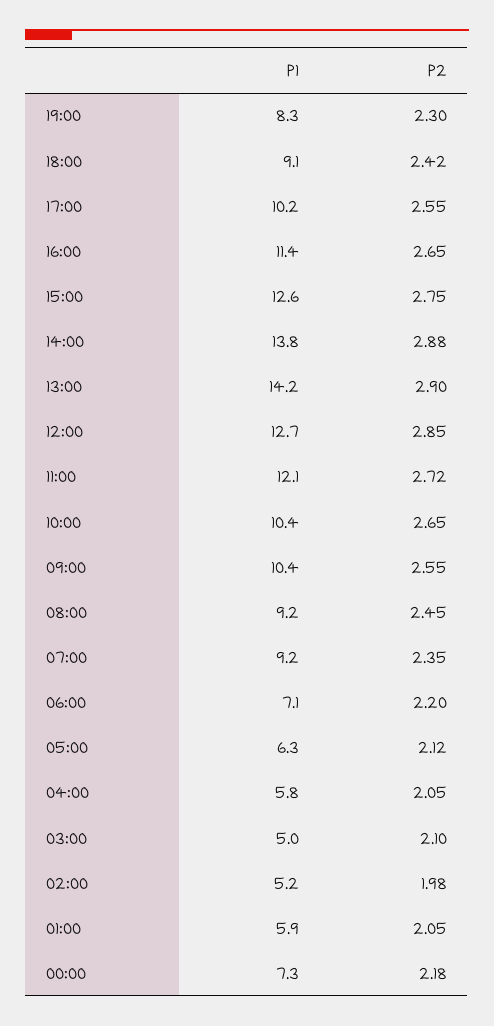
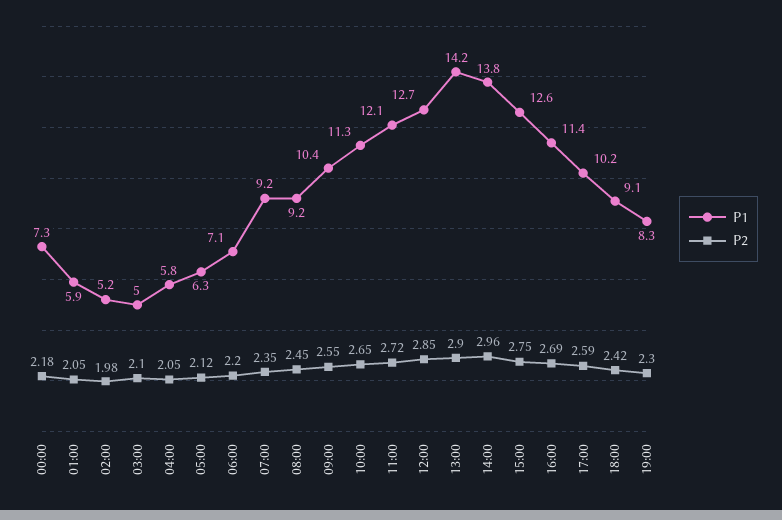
P2, 17:00: 2.55 -> 2.59
P2, 16:00: 2.65 -> 2.69
P2, 14:00: 2.88 -> 2.96
P1, 10:00: 10.4 -> 11.3

